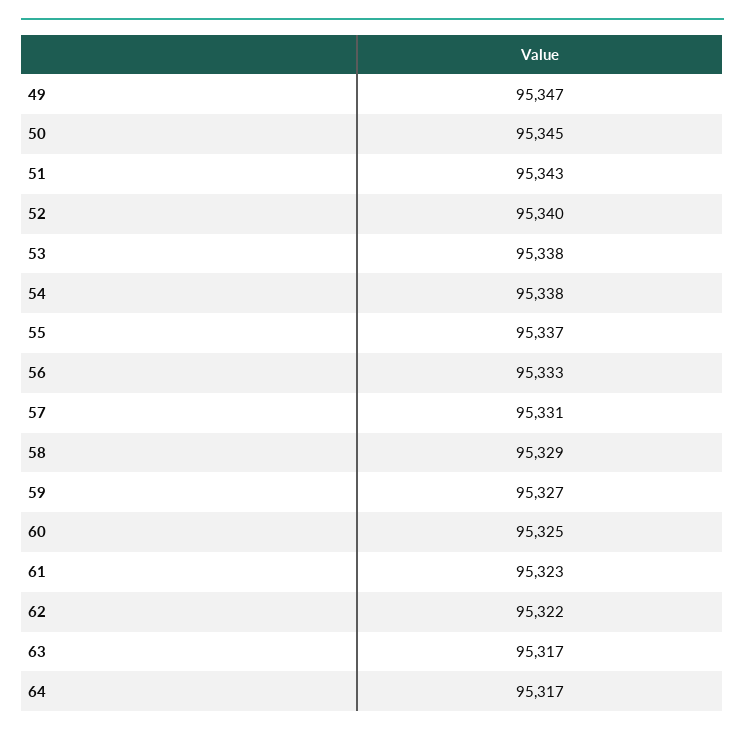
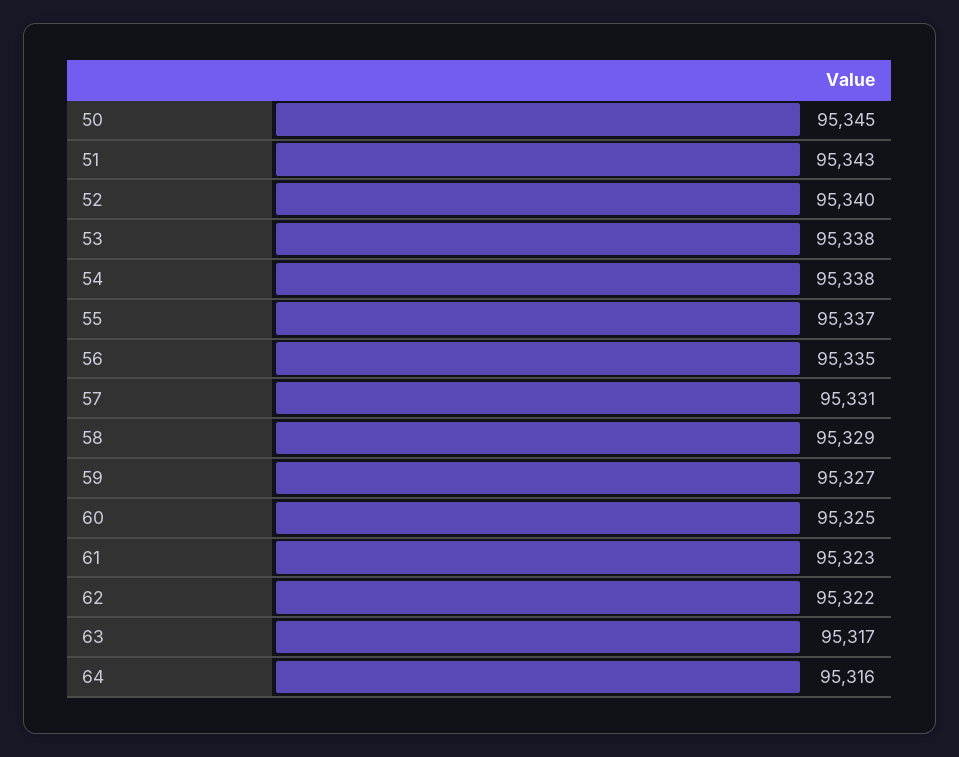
49: 95347 -> none
56: 95333 -> 95335
64: 95317 -> 95316

